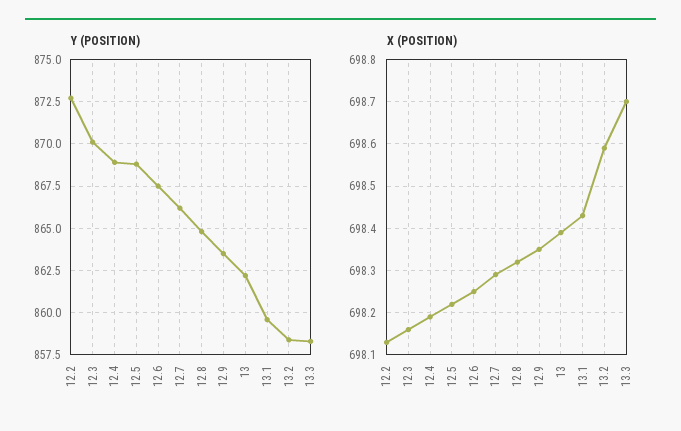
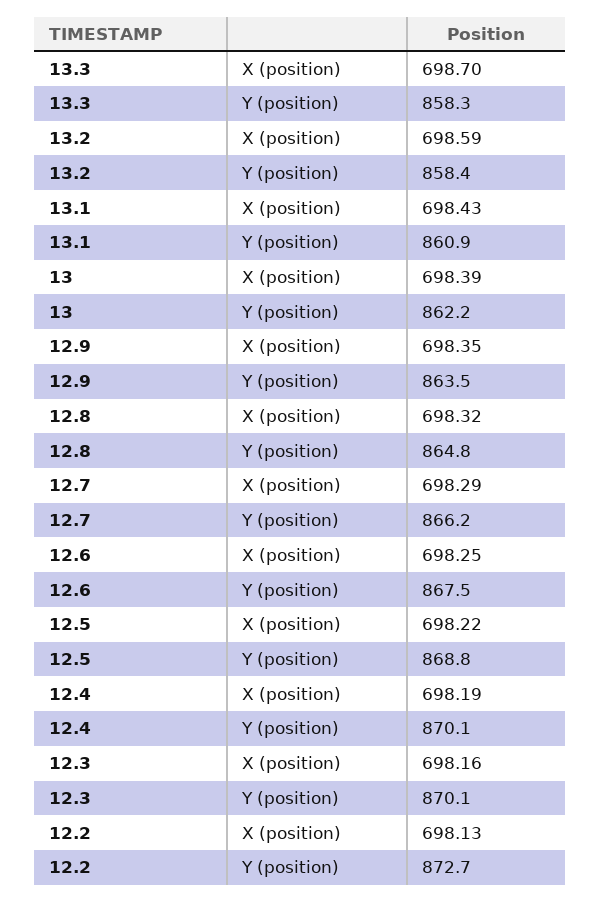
Y (POSITION), 12.4: 869 -> 870.1
Y (POSITION), 13.1: 859.5 -> 860.9

